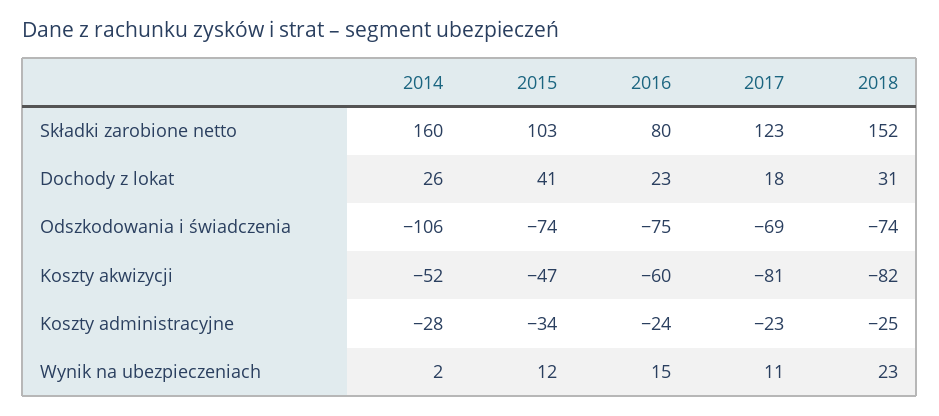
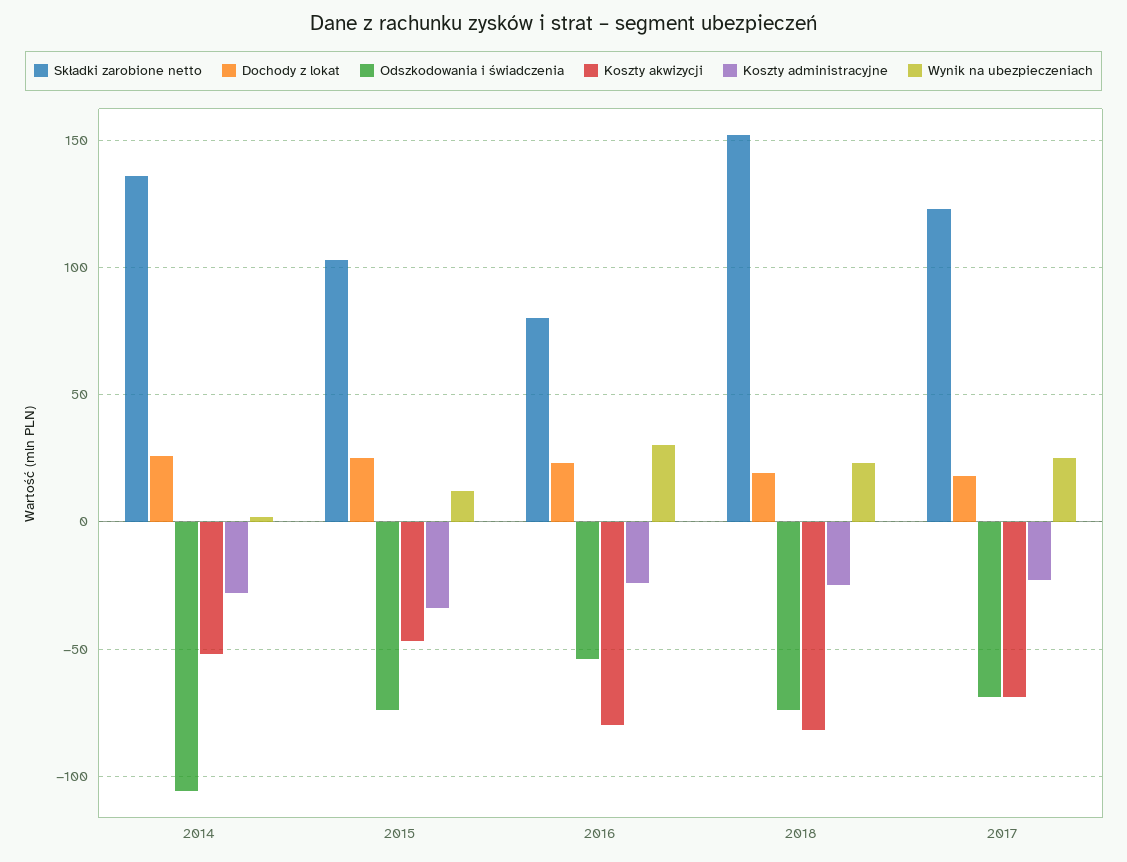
Składki zarobione netto, 2014: 160 -> 135
Dochody z lokat, 2015: 41 -> 25
Dochody z lokat, 2018: 31 -> 20
Odszkodowania i świadczenia, 2016: -75 -> -55
Koszty akwizycji, 2016: -60 -> -80
Koszty akwizycji, 2017: -81 -> -70
Wynik na ubezpieczeniach, 2016: 15 -> 30
Wynik na ubezpieczeniach, 2017: 11 -> 25

